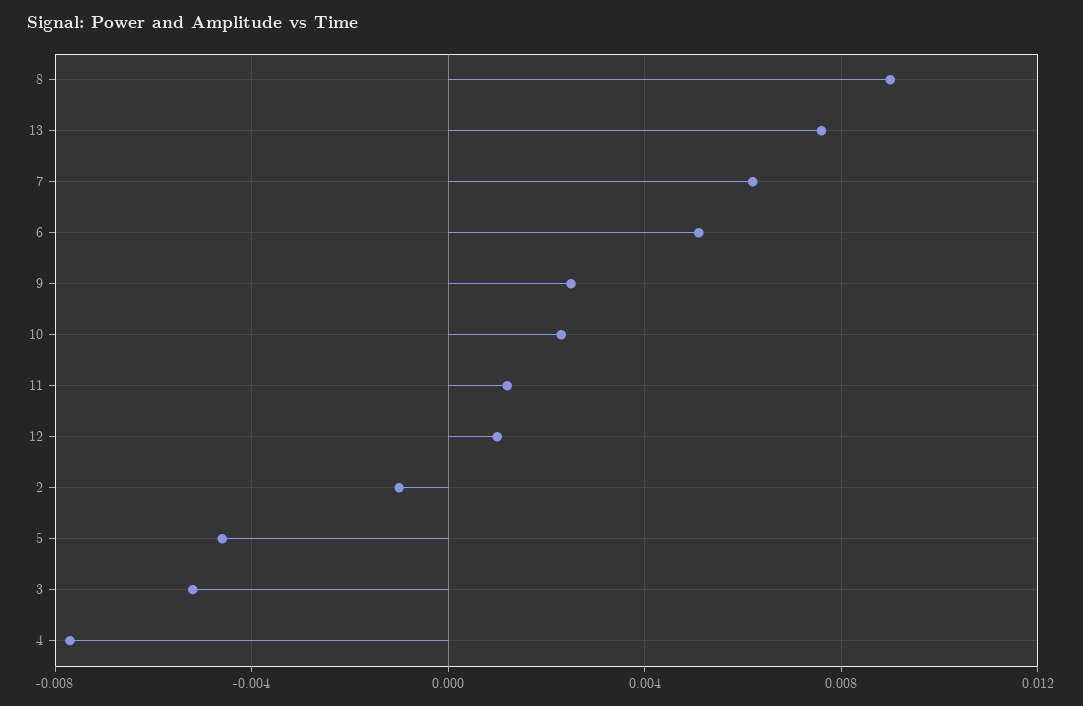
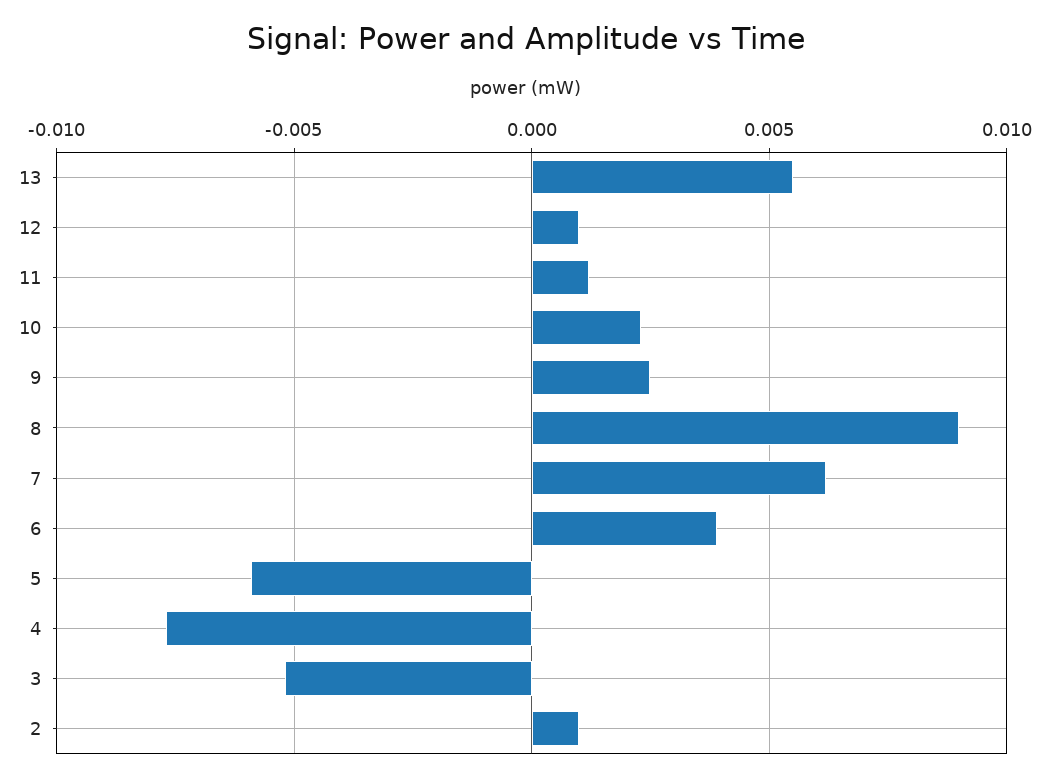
13: 0.0075 -> 0.0055
6: 0.005 -> 0.004
2: -0.001 -> 0.001
5: -0.0045 -> -0.006

